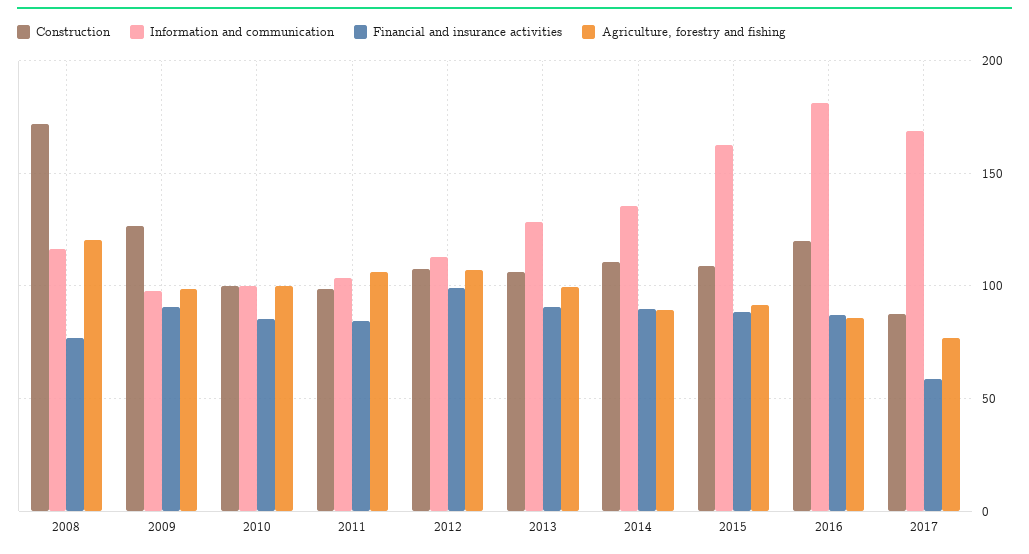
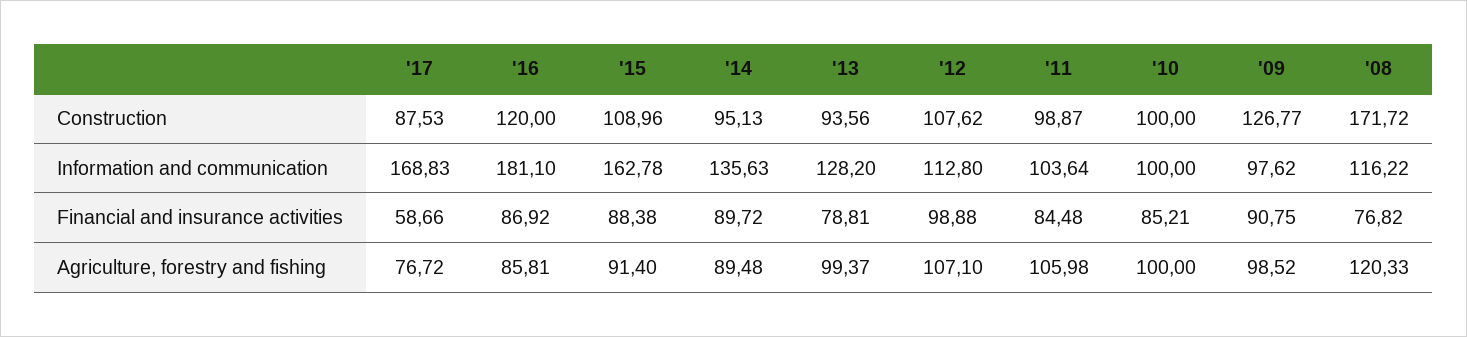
Construction, 2013: 105 -> 93.56
Financial and insurance activities, 2013: 90 -> 78.81
Construction, 2014: 110 -> 95.13

